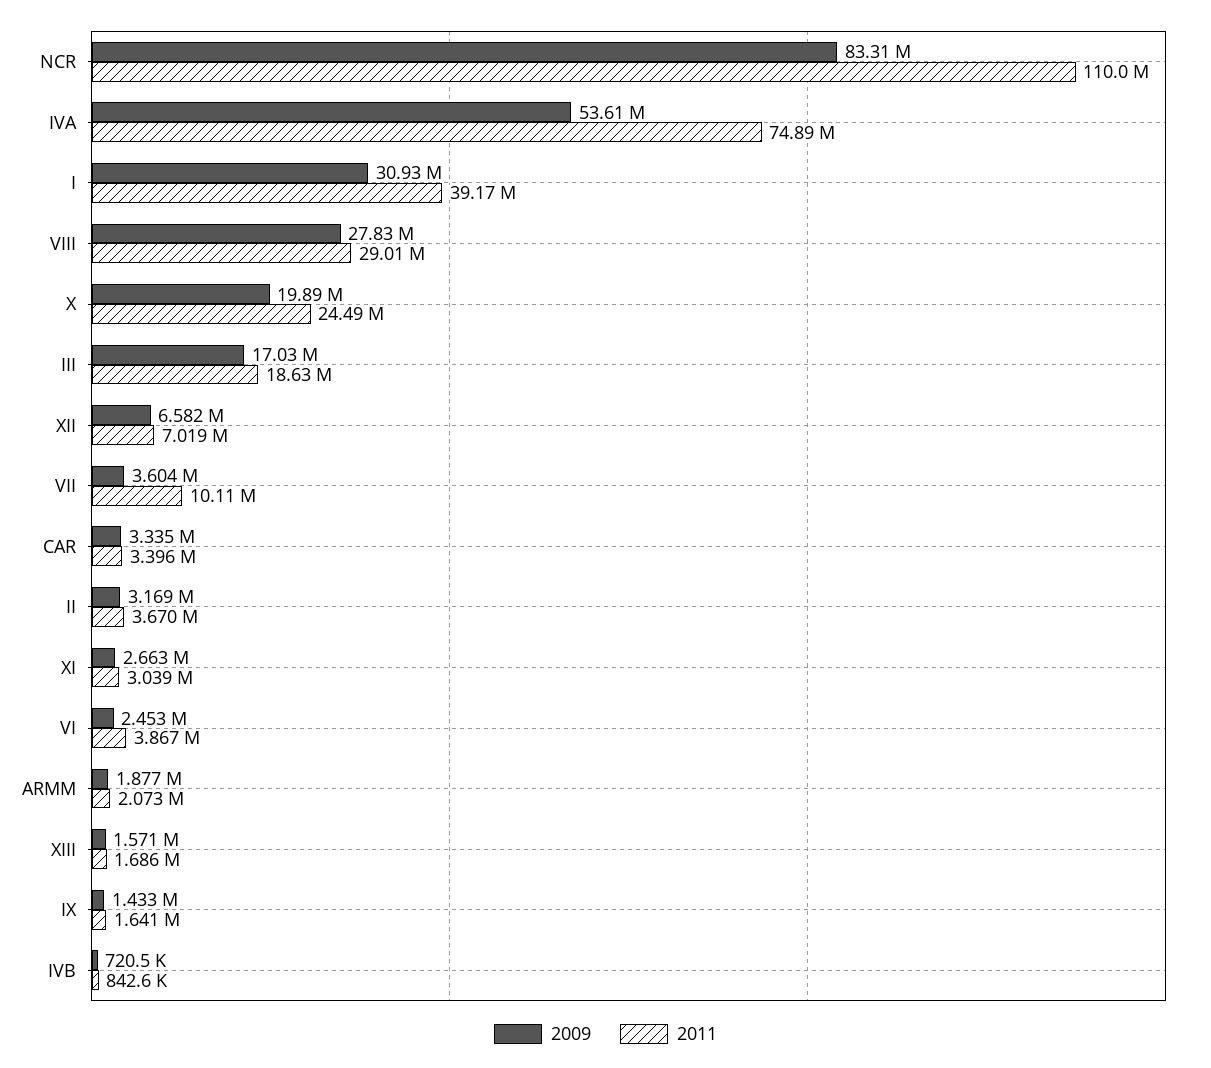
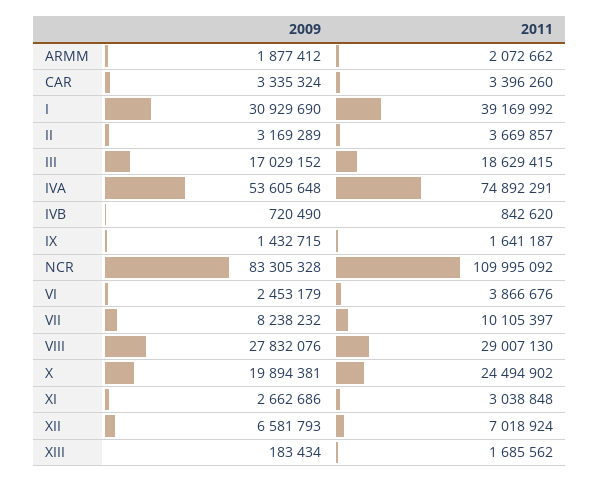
2009, VII: 3604000 -> 8238232
2009, XIII: 1571000 -> 183434

